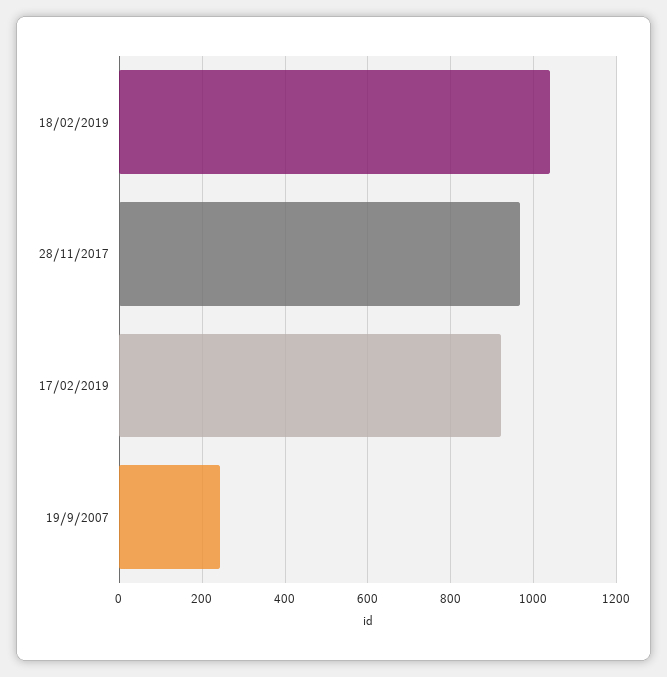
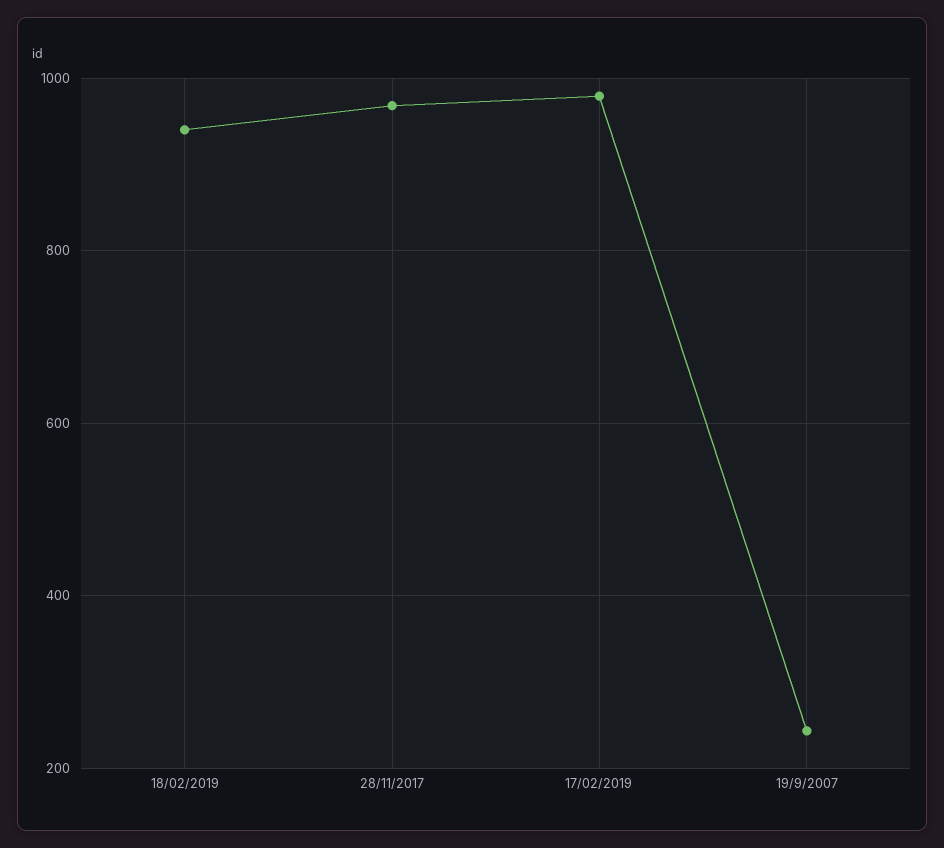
18/02/2019: 1040 -> 940
17/02/2019: 920 -> 980

